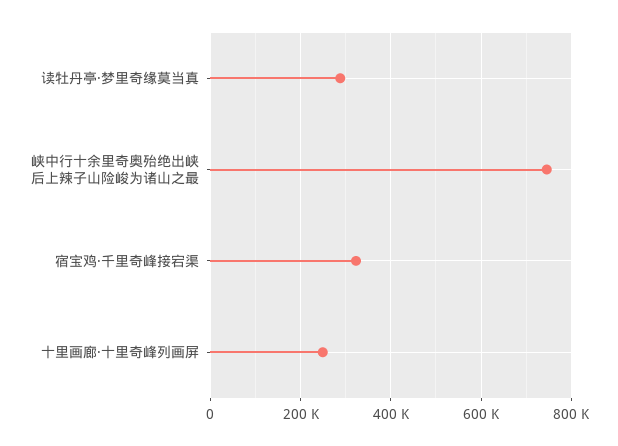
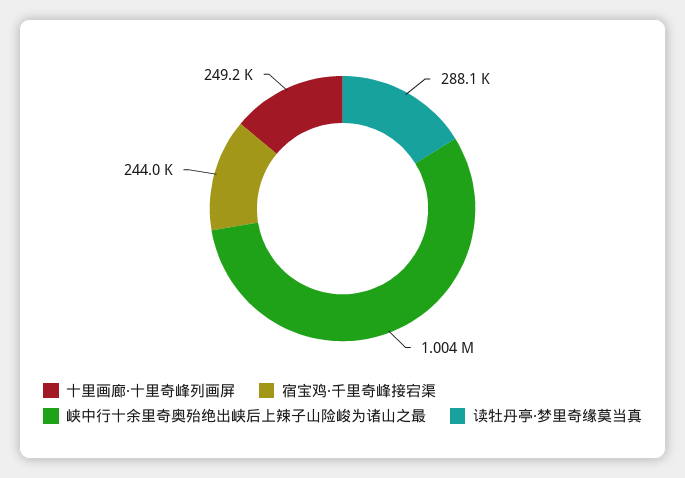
峡中行十余里奇奥殆绝出峡后上辣子山险峻为诸山之最: 740000 -> 1004000
宿宝鸡·千里奇峰接宕渠: 320000 -> 244000

